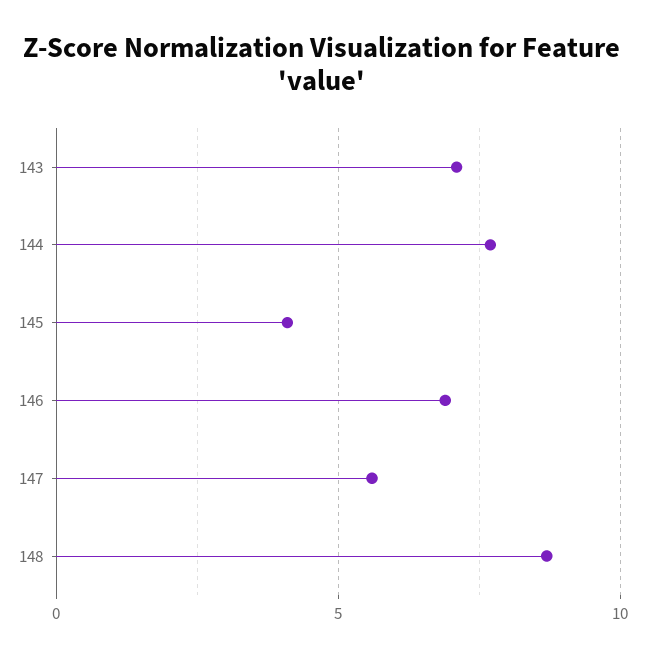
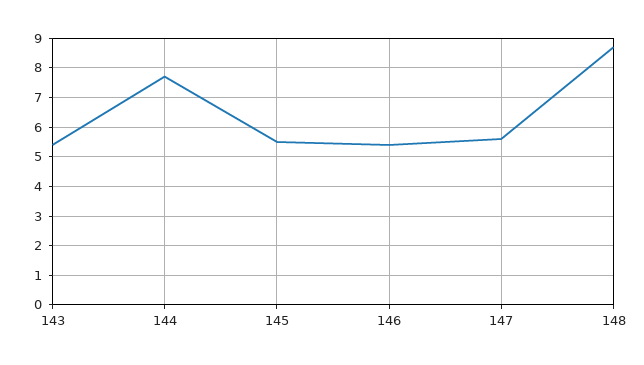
143: 7 -> 5.5
145: 4 -> 5.5
146: 7 -> 5.5

